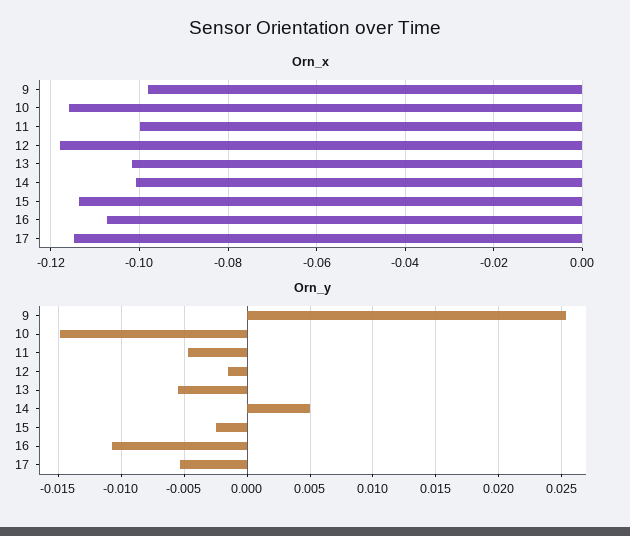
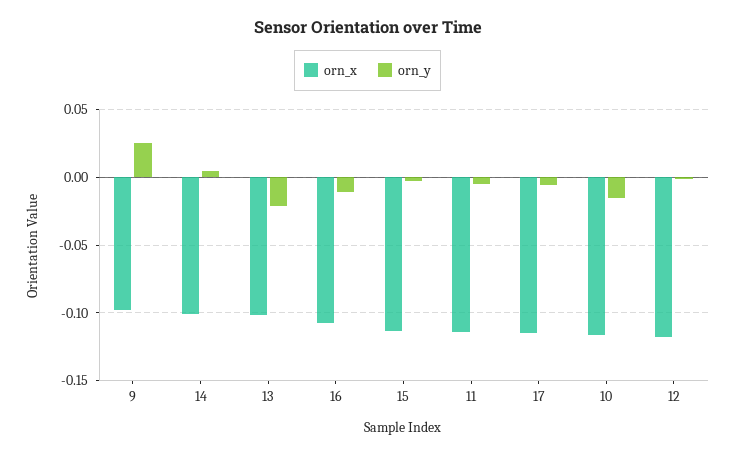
Orn_x, 11: -0.1 -> -0.115
Orn_y, 13: -0.0055 -> -0.02

